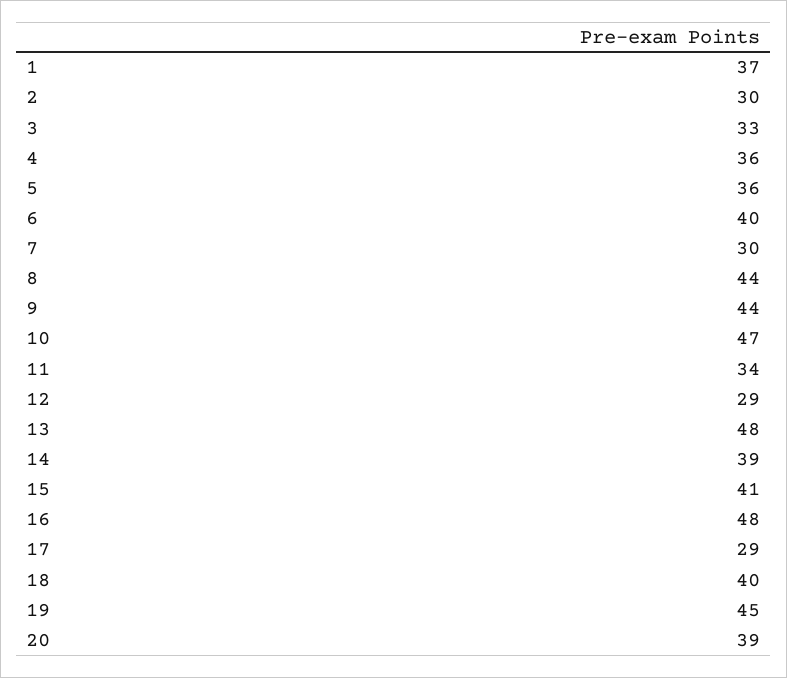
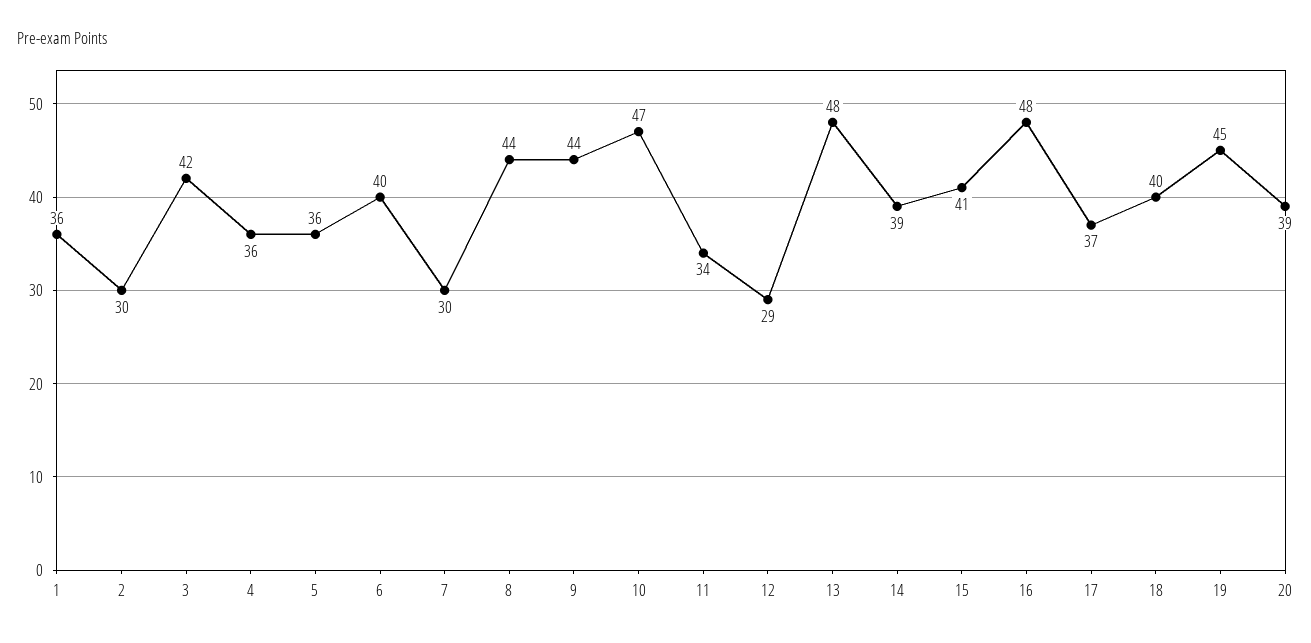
1: 37 -> 36
3: 33 -> 42
17: 29 -> 37

